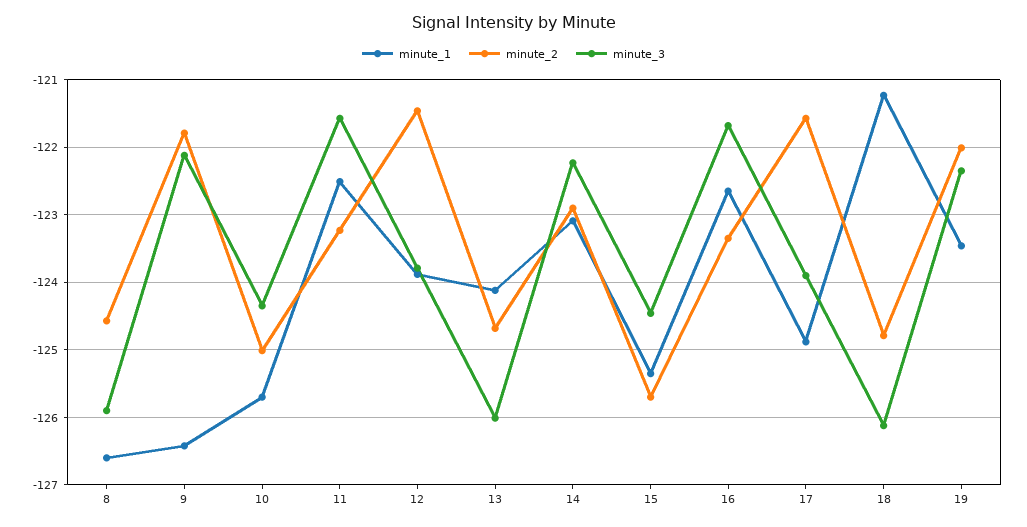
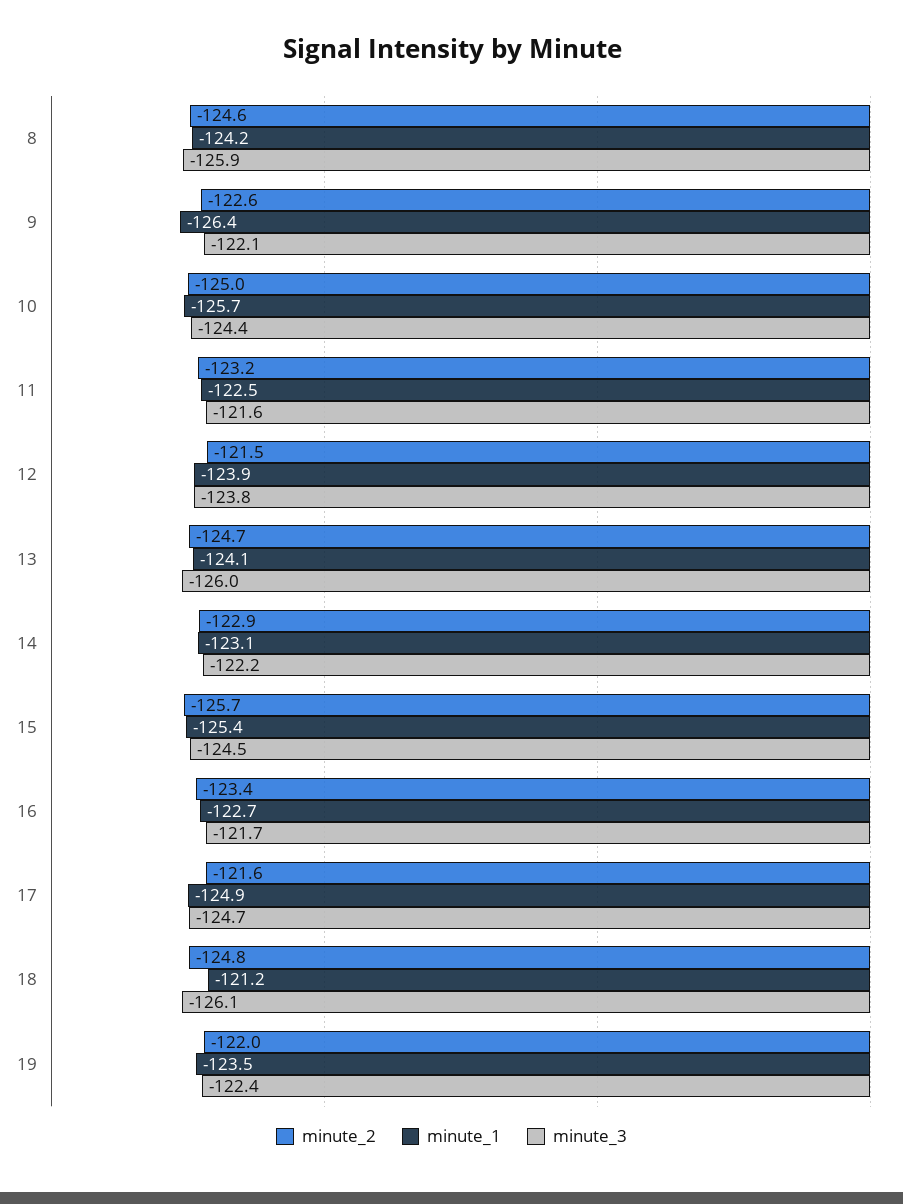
minute_1, 8: -126.6 -> -124.2
minute_2, 9: -121.8 -> -122.6
minute_3, 17: -123.9 -> -124.7

